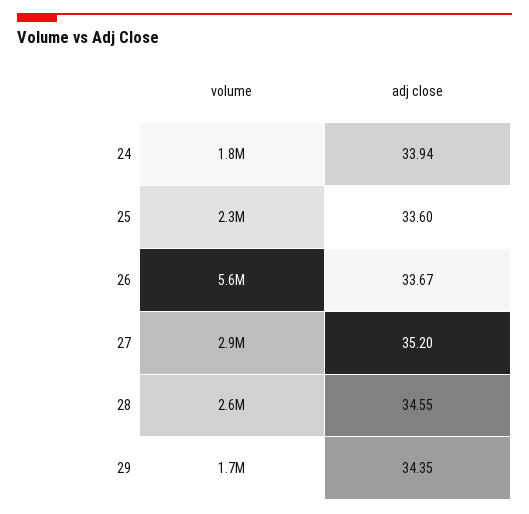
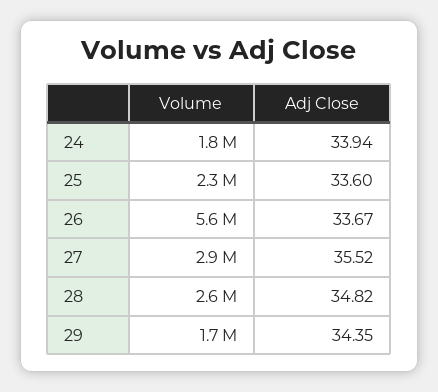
adj close, 27: 35.2 -> 35.52
adj close, 28: 34.55 -> 34.82

